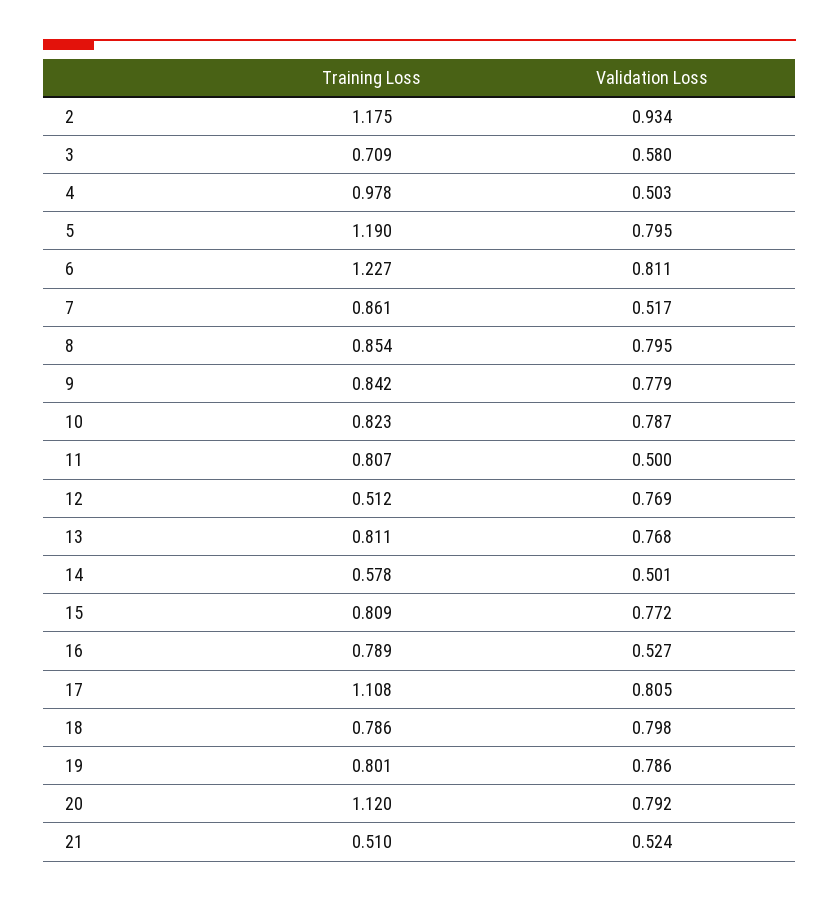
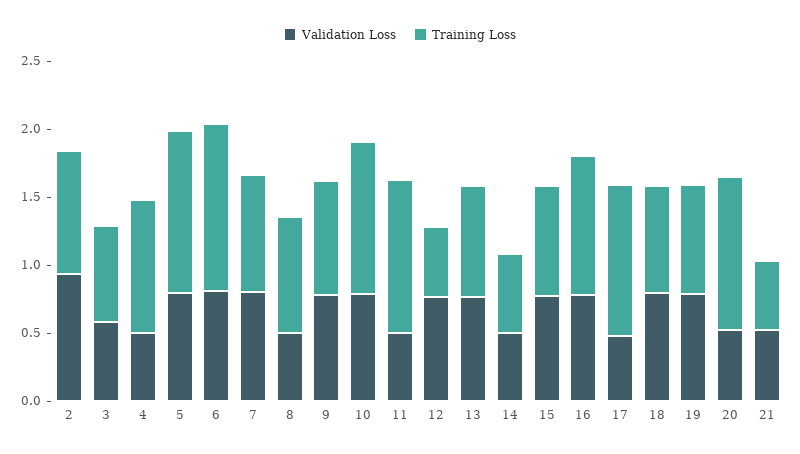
Training Loss, 2: 1.175 -> 0.9
Validation Loss, 7: 0.517 -> 0.8
Validation Loss, 8: 0.795 -> 0.5
Training Loss, 10: 0.823 -> 1.1
Training Loss, 11: 0.807 -> 1.1
Training Loss, 16: 0.789 -> 1
Validation Loss, 16: 0.527 -> 0.8
Validation Loss, 17: 0.805 -> 0.5
Validation Loss, 20: 0.792 -> 0.5

